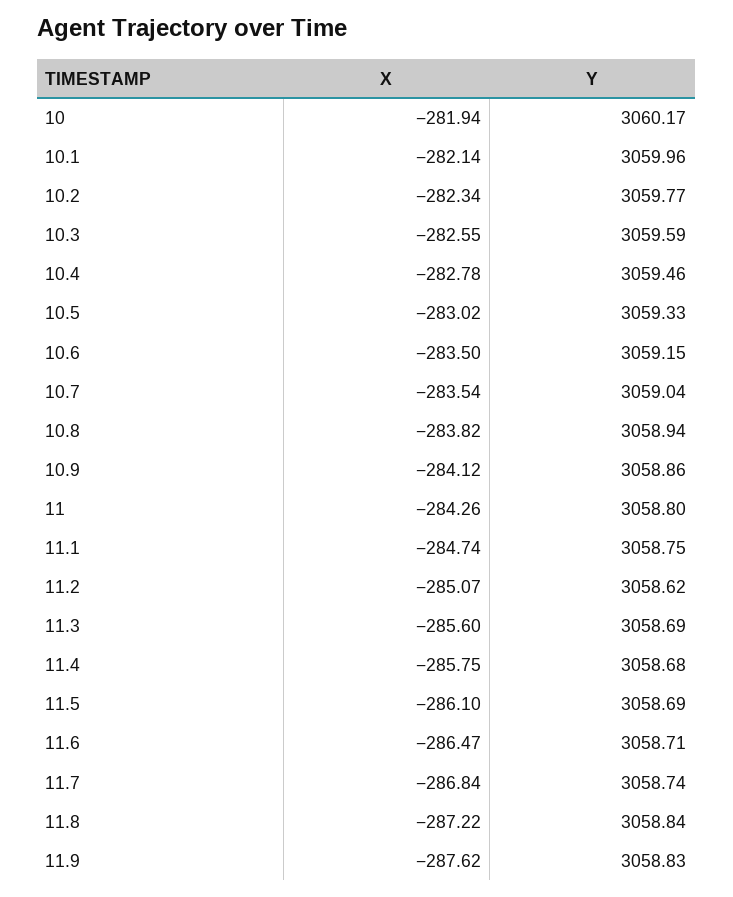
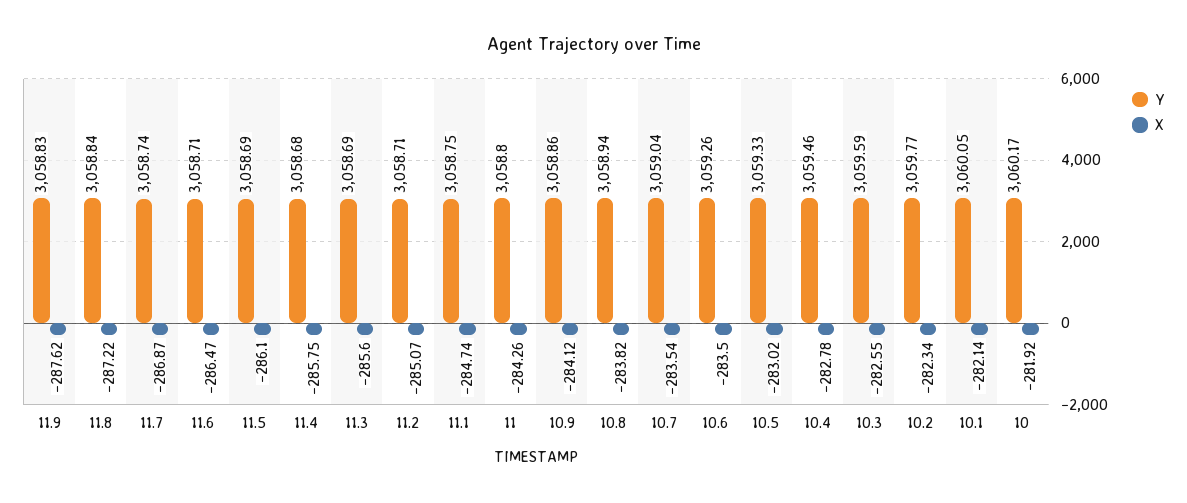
X, 10: -281.94 -> -281.92
Y, 10.1: 3059.96 -> 3060.05
Y, 10.6: 3059.15 -> 3059.26
Y, 11.2: 3058.62 -> 3058.71
X, 11.7: -286.84 -> -286.87

